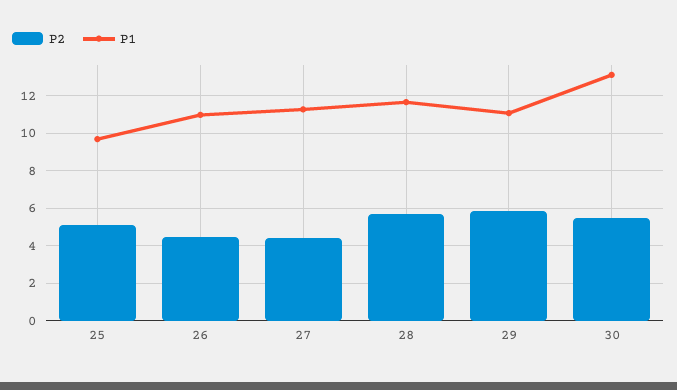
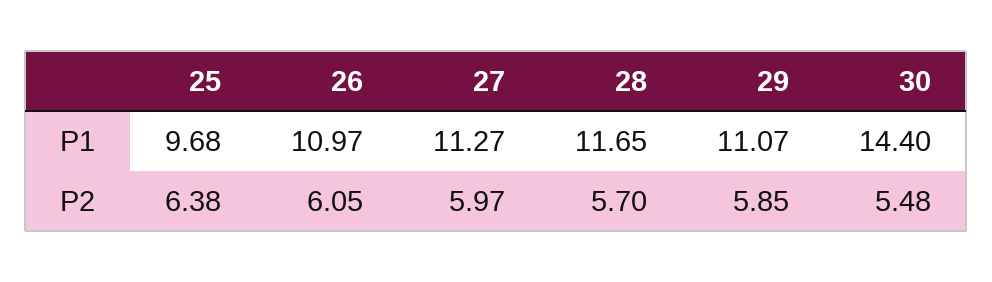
P2, 25: 5 -> 6.38
P2, 26: 4.5 -> 6.05
P2, 27: 4.5 -> 5.97
P1, 30: 13 -> 14.4

